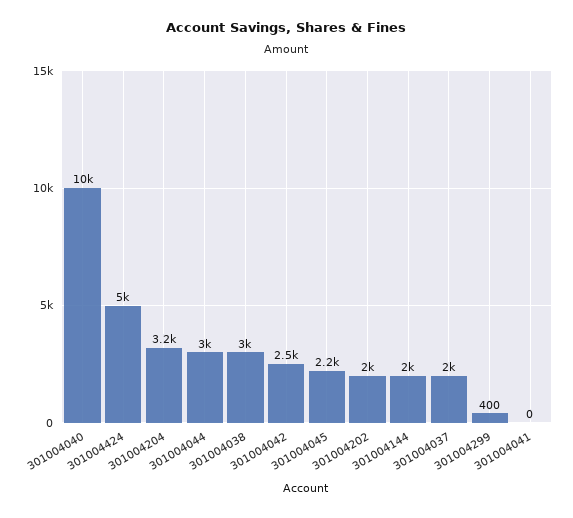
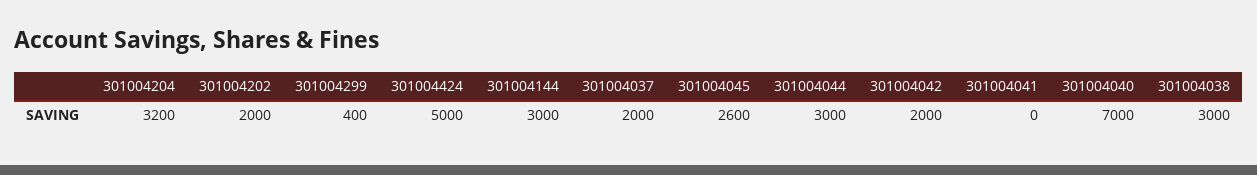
301004040: 10000 -> 7000
301004042: 2500 -> 2000
301004045: 2200 -> 2600
301004144: 2000 -> 3000

